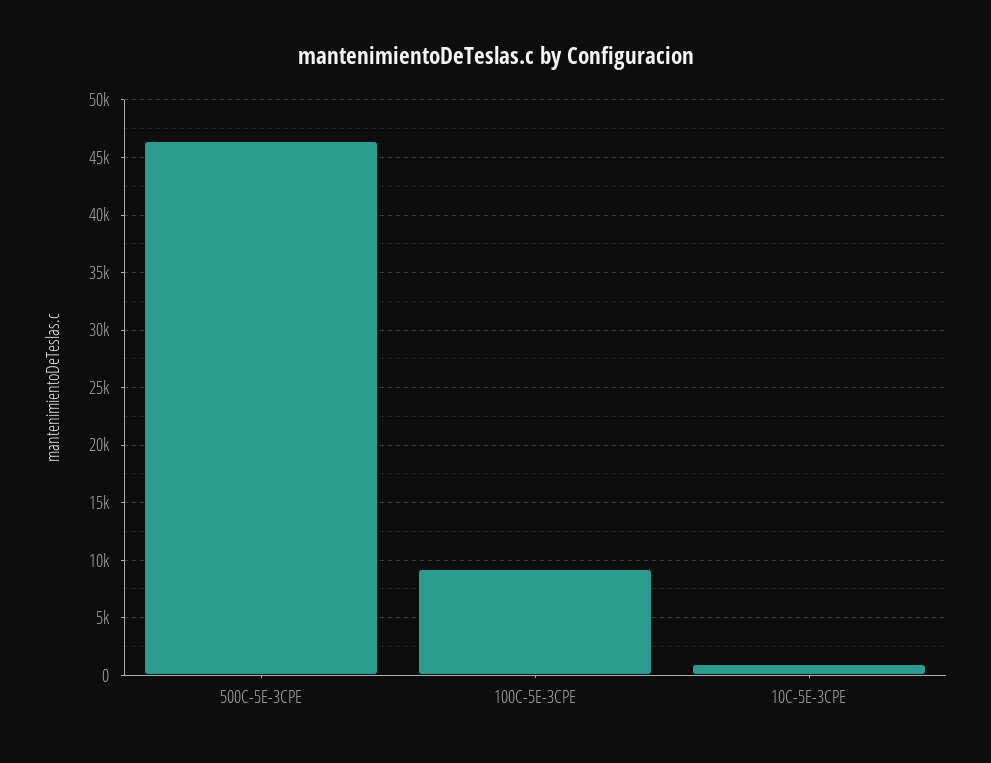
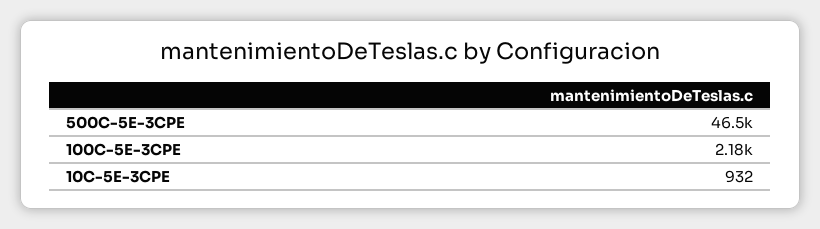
100C-5E-3CPE: 9000 -> 2180

